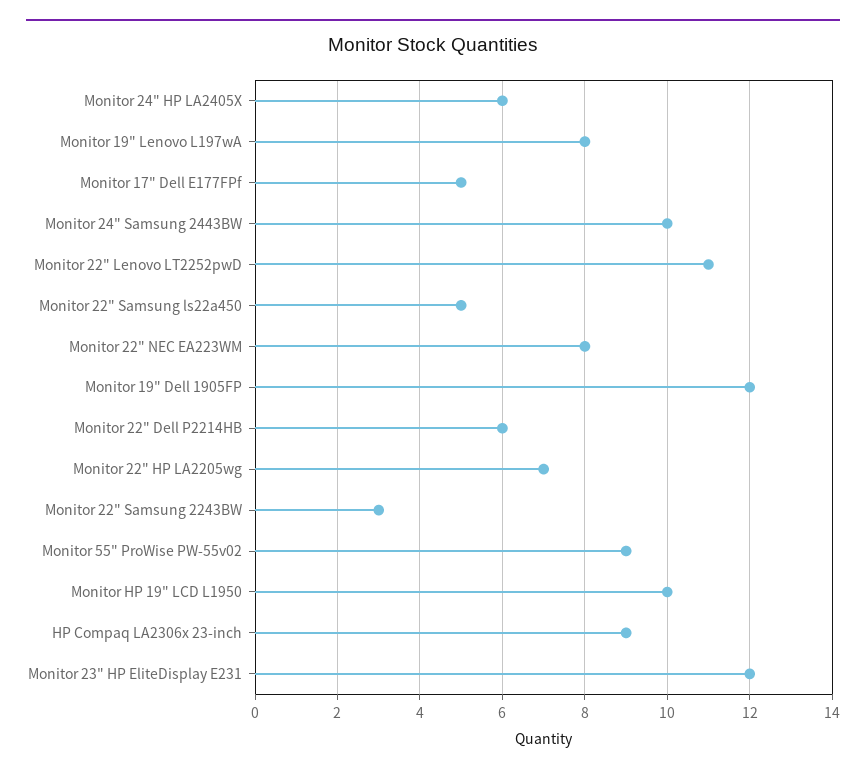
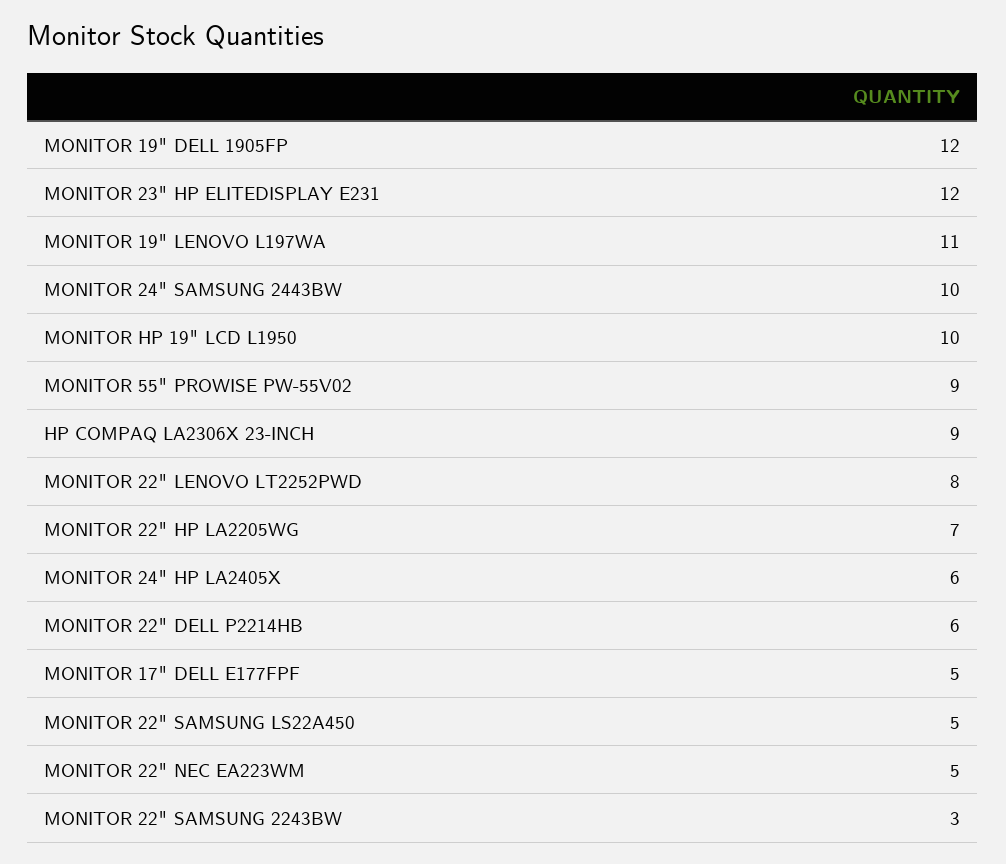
Monitor 19" Lenovo L197wA: 8 -> 11
Monitor 22" Lenovo LT2252pwD: 11 -> 8
Monitor 22" NEC EA223WM: 8 -> 5

